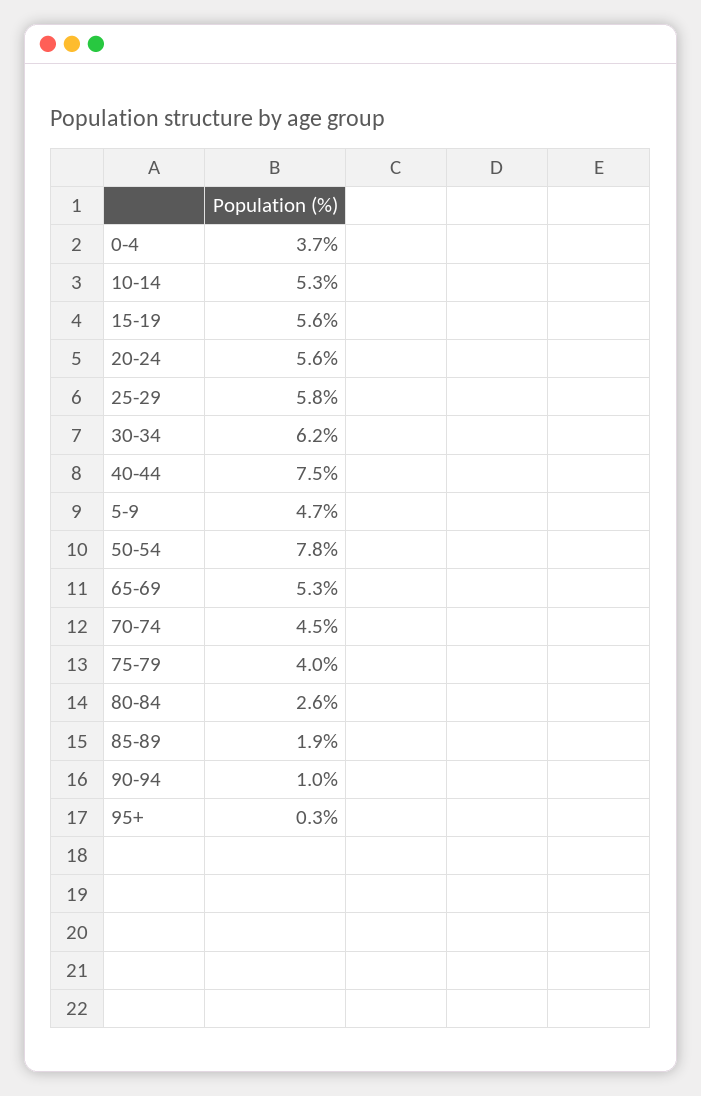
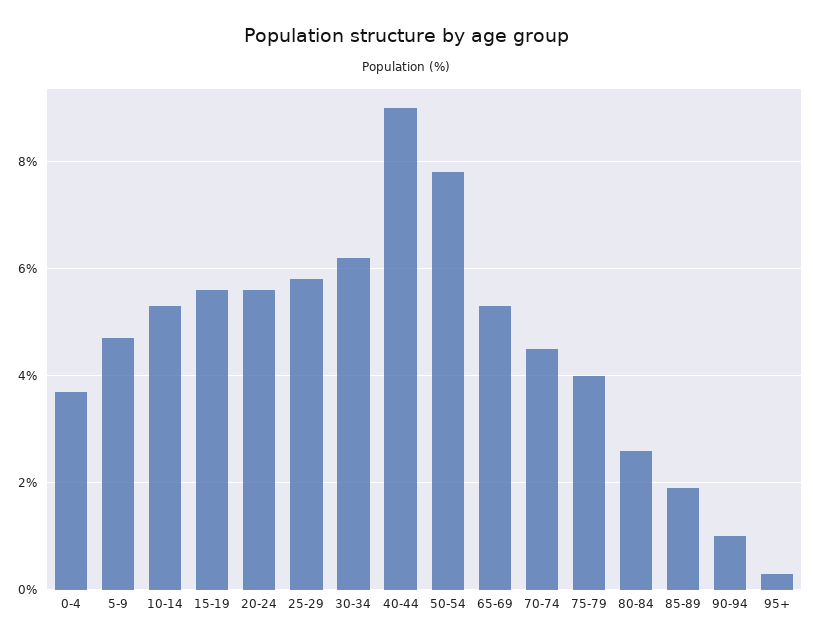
40-44: 7.5 -> 9

